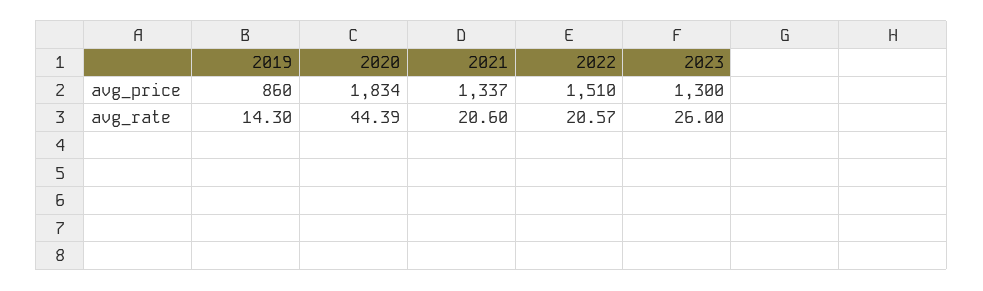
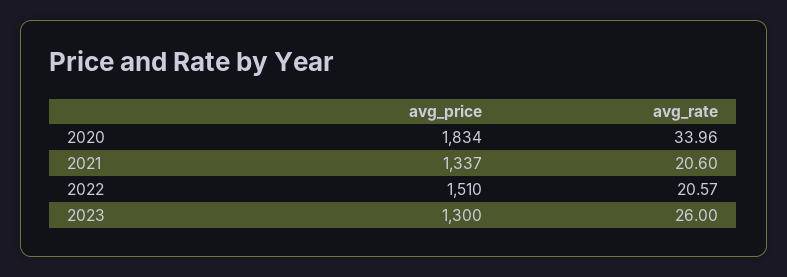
2019, avg_price: 860 -> none
2019, avg_rate: 14.3 -> none
2020, avg_rate: 44.39 -> 33.96

